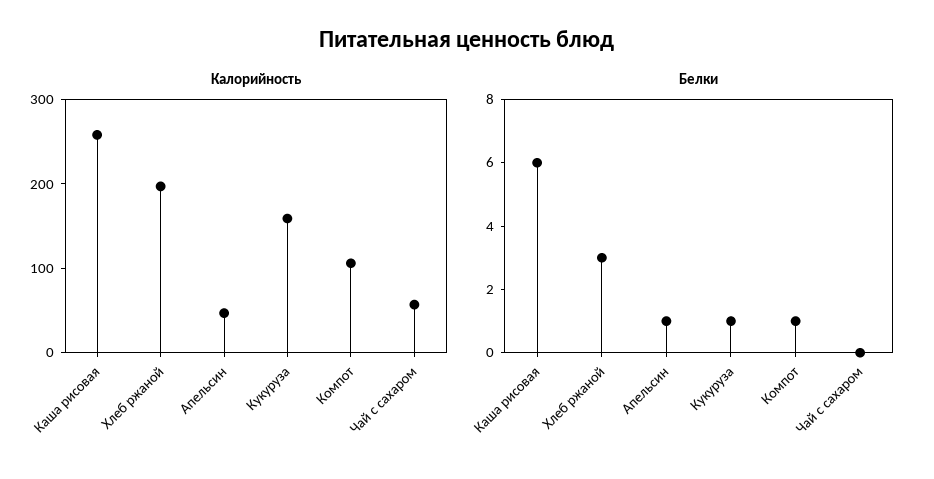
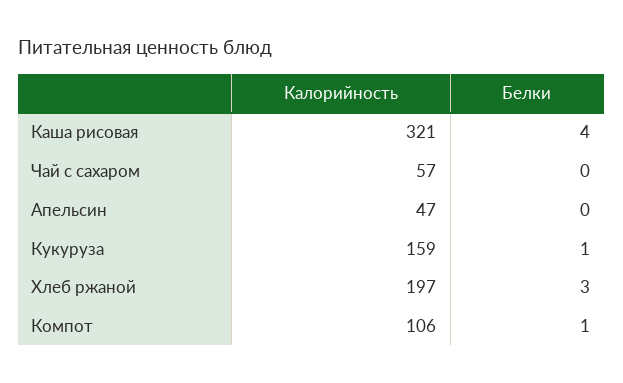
Калорийность, Каша рисовая: 260 -> 321
Белки, Каша рисовая: 6 -> 4
Белки, Апельсин: 1 -> 0

